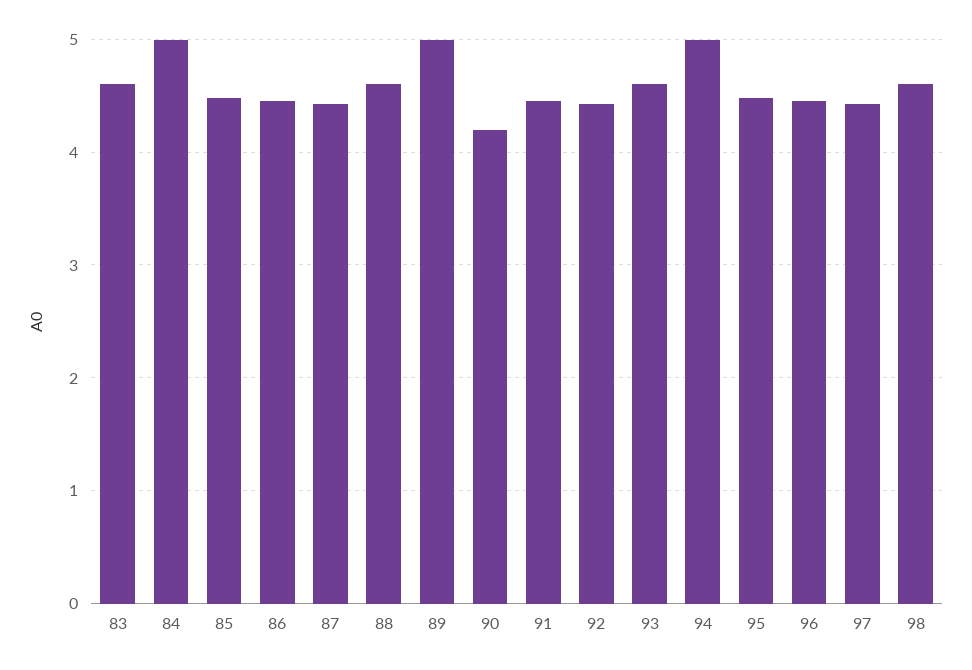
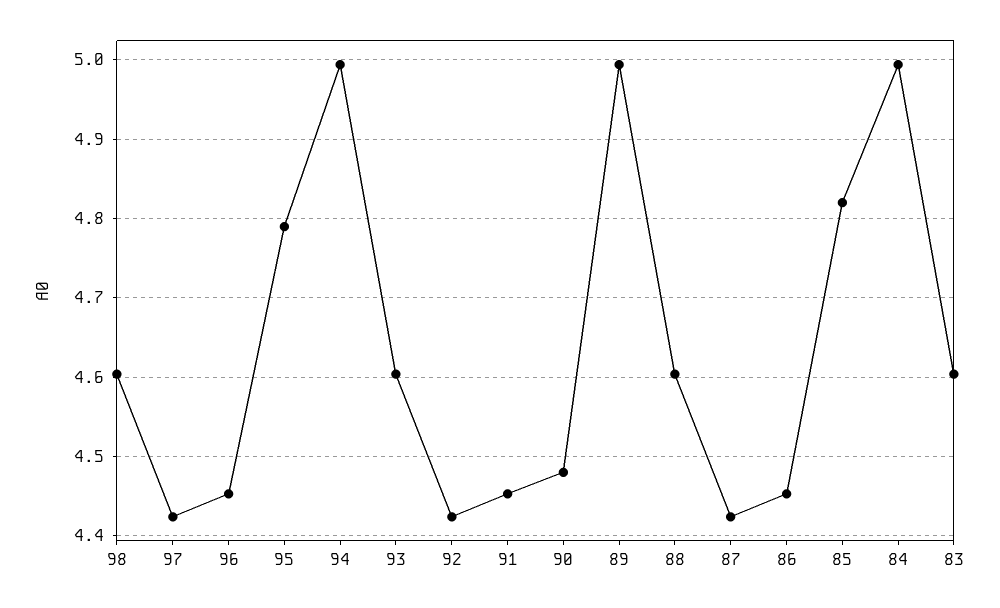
85: 4.5 -> 4.82
90: 4.2 -> 4.48
95: 4.5 -> 4.79

